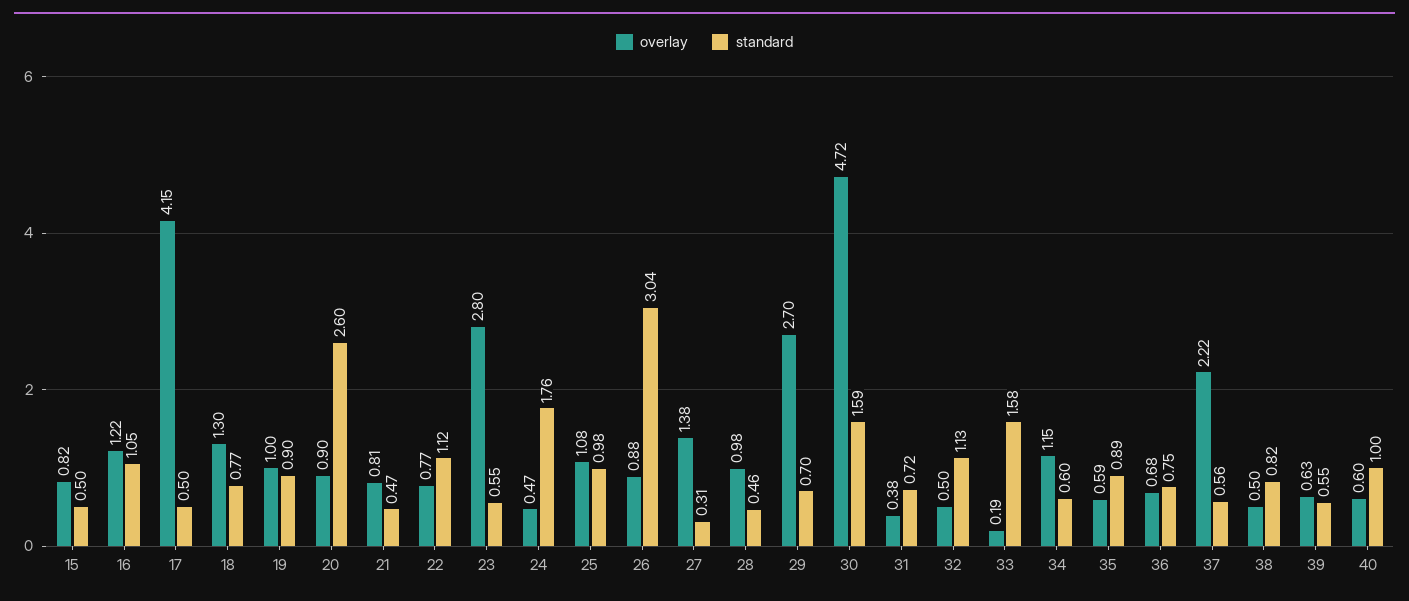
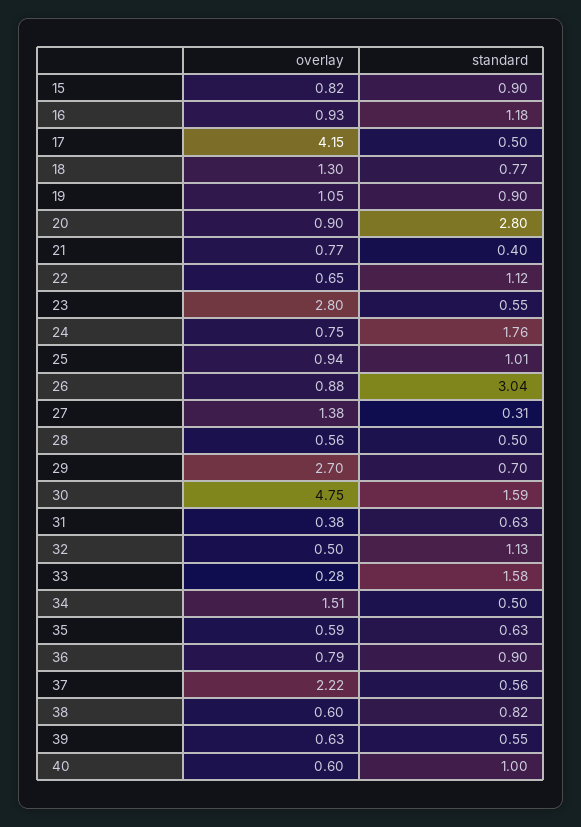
standard, 15: 0.5 -> 0.9
overlay, 16: 1.22 -> 0.93
standard, 16: 1.05 -> 1.18
overlay, 19: 1 -> 1.05
standard, 20: 2.6 -> 2.8
overlay, 21: 0.81 -> 0.77
standard, 21: 0.47 -> 0.4
overlay, 22: 0.77 -> 0.65
overlay, 24: 0.47 -> 0.75
overlay, 25: 1.08 -> 0.94
standard, 25: 0.98 -> 1.01
overlay, 28: 0.98 -> 0.56
standard, 28: 0.46 -> 0.5
overlay, 30: 4.72 -> 4.75
standard, 31: 0.72 -> 0.63
overlay, 33: 0.19 -> 0.28
overlay, 34: 1.15 -> 1.51
standard, 34: 0.6 -> 0.5
standard, 35: 0.89 -> 0.63
overlay, 36: 0.68 -> 0.79
standard, 36: 0.75 -> 0.9
overlay, 38: 0.5 -> 0.6

